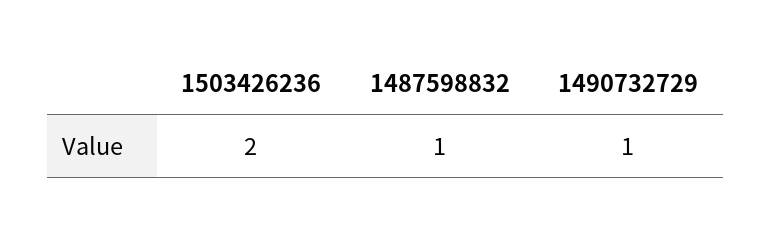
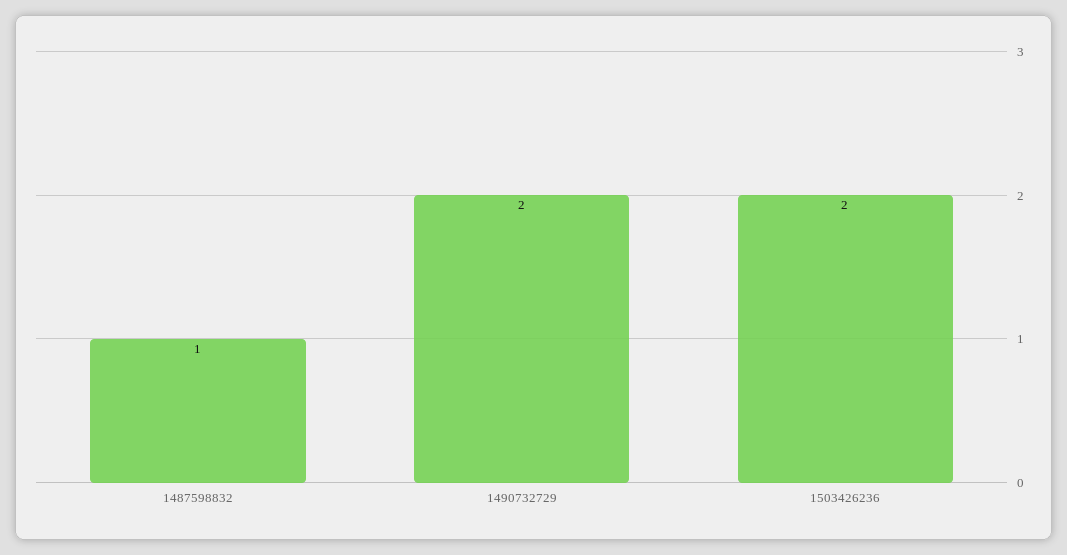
1490732729: 1 -> 2

